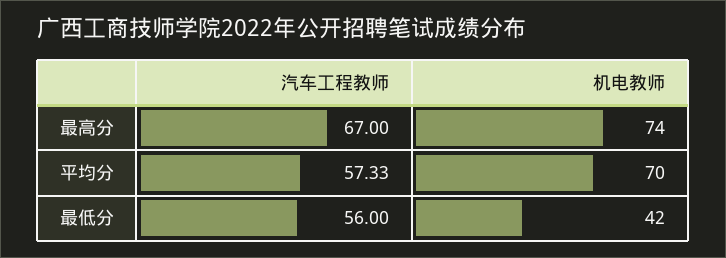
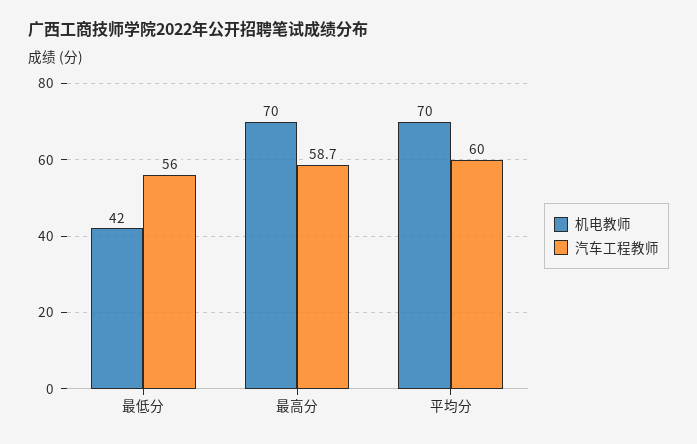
汽车工程教师, 最高分: 67 -> 58.7
机电教师, 最高分: 74 -> 70
汽车工程教师, 平均分: 57.33 -> 60

